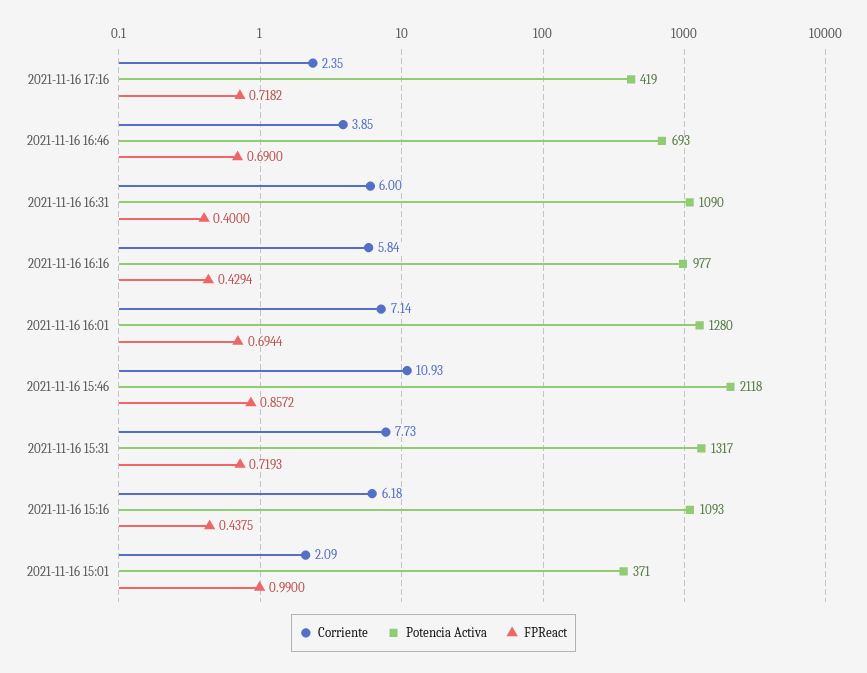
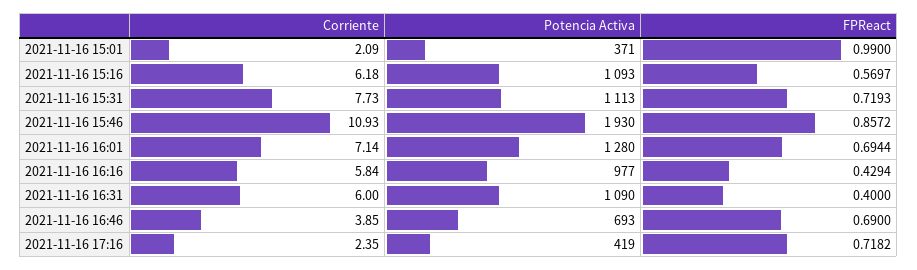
Potencia Activa, 2021-11-16 15:46: 2118 -> 1930
Potencia Activa, 2021-11-16 15:31: 1317 -> 1113
FPReact, 2021-11-16 15:16: 0.4375 -> 0.5697

